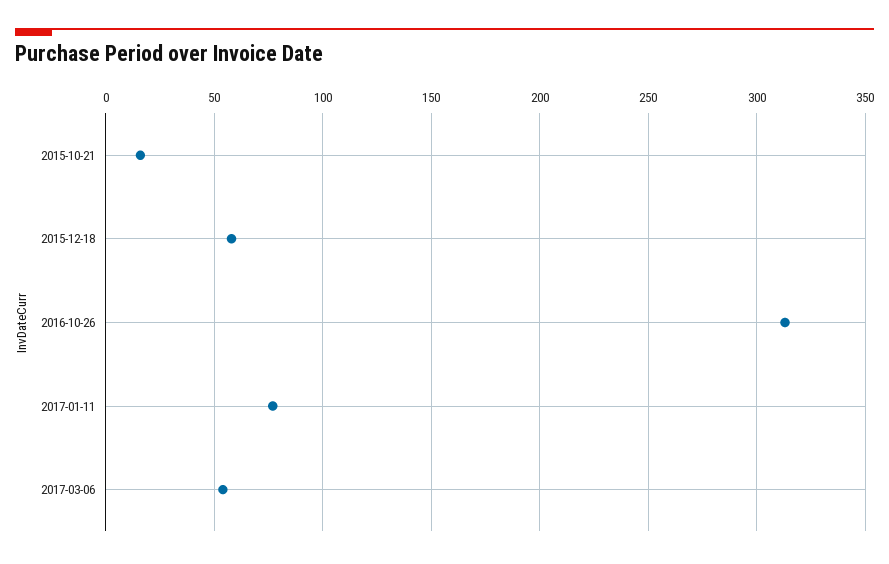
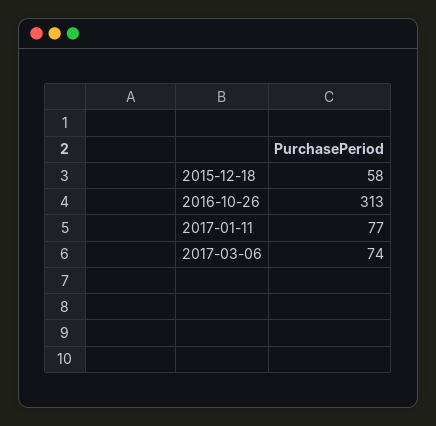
2015-10-21: 15 -> none
2017-03-06: 55 -> 74

